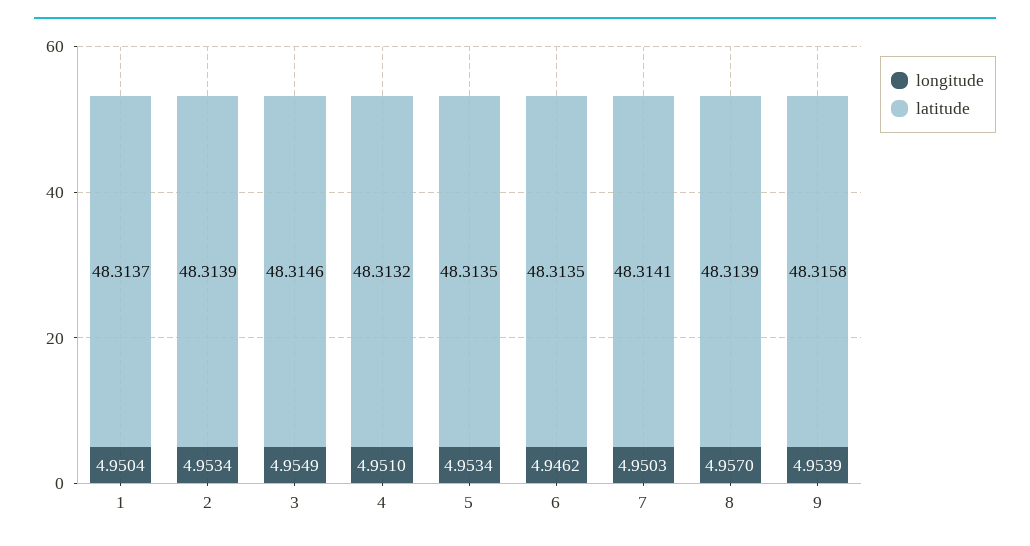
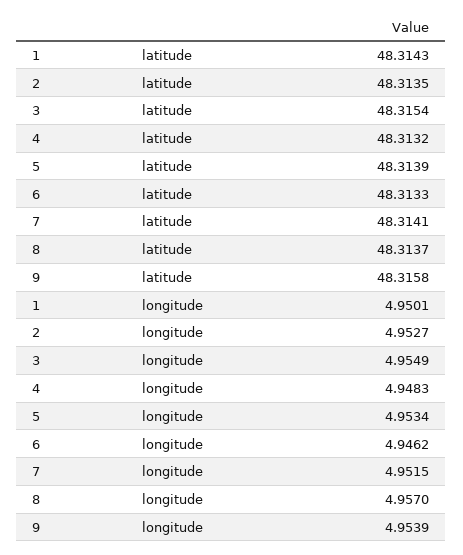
longitude, 1: 4.9504 -> 4.9501
latitude, 1: 48.3137 -> 48.3143
longitude, 2: 4.9534 -> 4.9527
latitude, 2: 48.3139 -> 48.3135
latitude, 3: 48.3146 -> 48.3154
longitude, 4: 4.951 -> 4.9483
latitude, 5: 48.3135 -> 48.3139
latitude, 6: 48.3135 -> 48.3133
longitude, 7: 4.9503 -> 4.9515
latitude, 8: 48.3139 -> 48.3137

